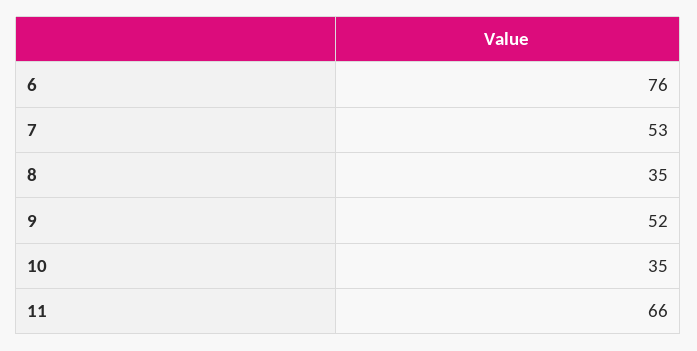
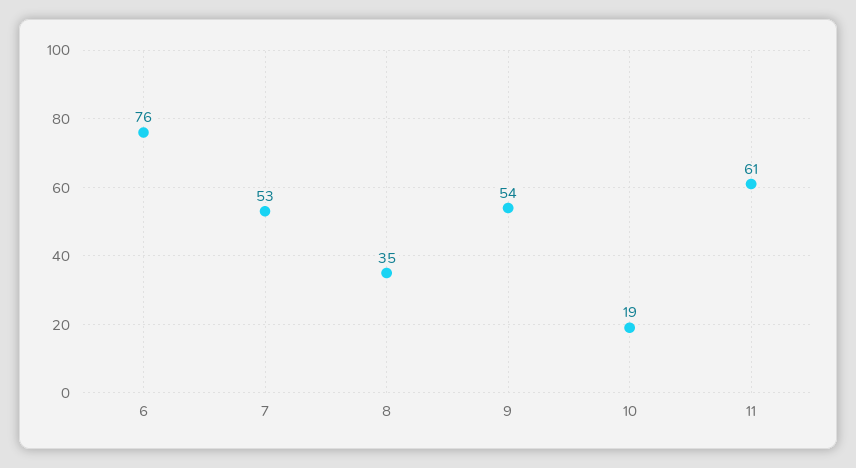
9: 52 -> 54
10: 35 -> 19
11: 66 -> 61

